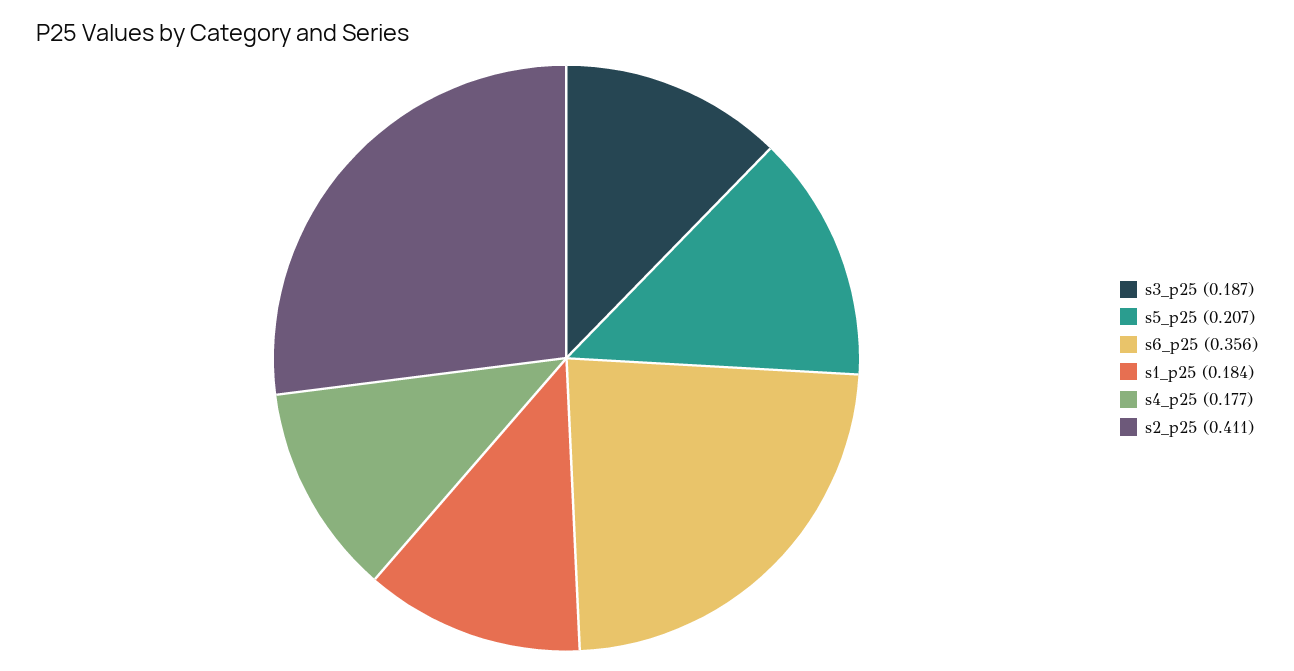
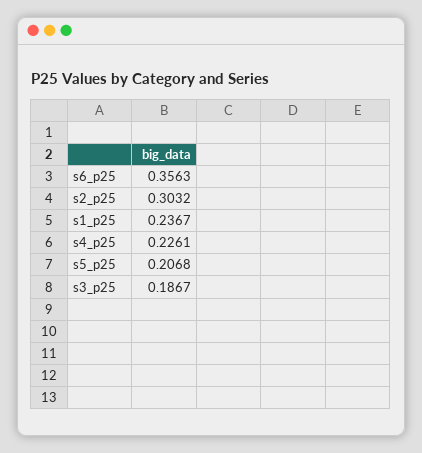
s1_p25: 0.184 -> 0.2367
s4_p25: 0.177 -> 0.2261
s2_p25: 0.411 -> 0.3032

